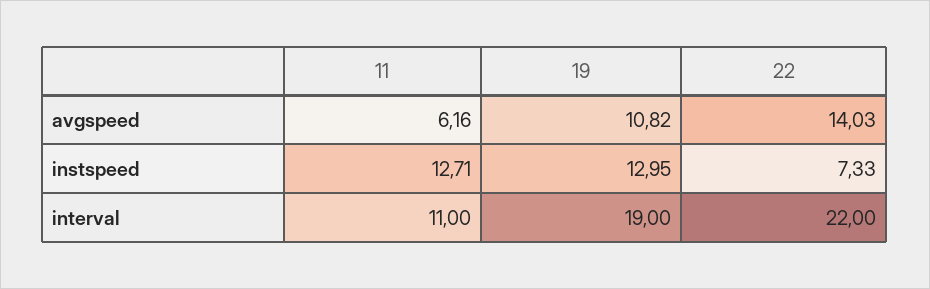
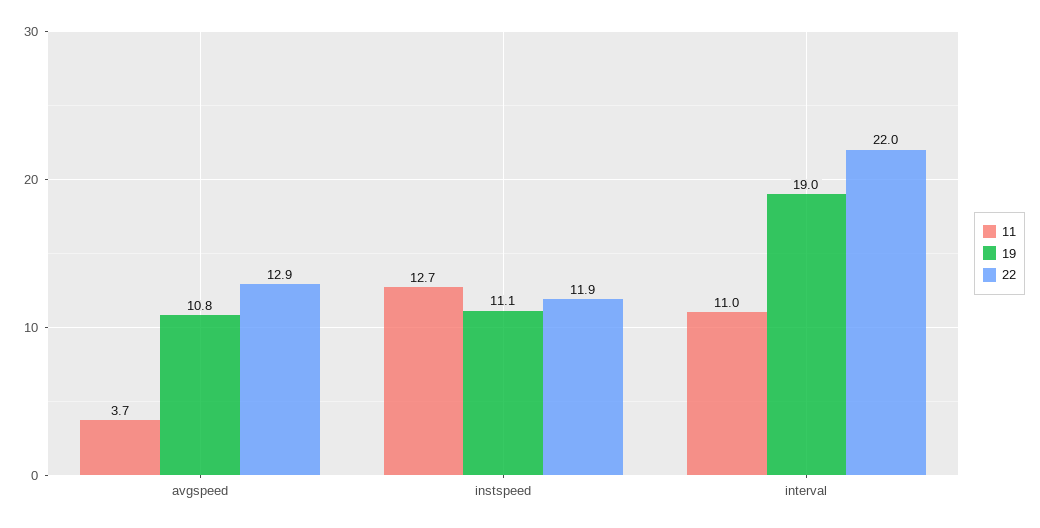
11, avgspeed: 6.16 -> 3.7
22, avgspeed: 14.03 -> 12.9
19, instspeed: 12.95 -> 11.1
22, instspeed: 7.33 -> 11.9

